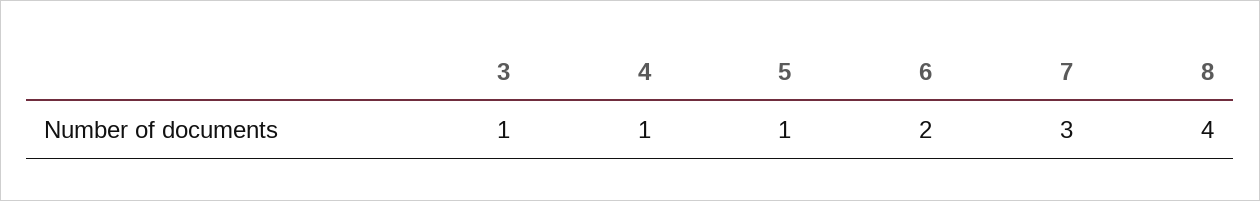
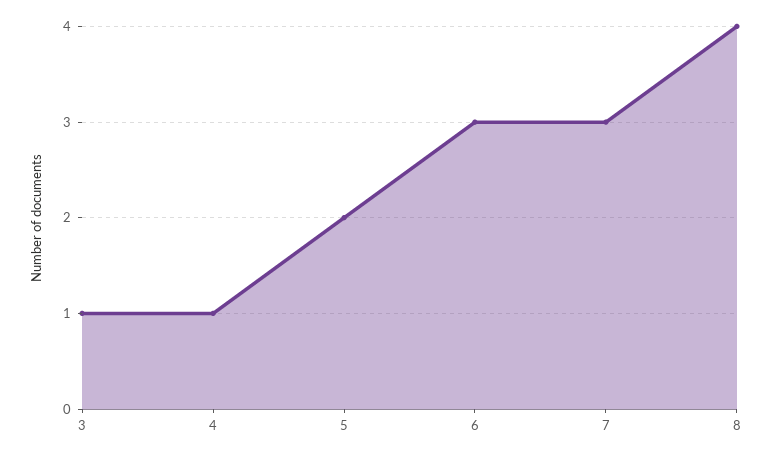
5: 1 -> 2
6: 2 -> 3

